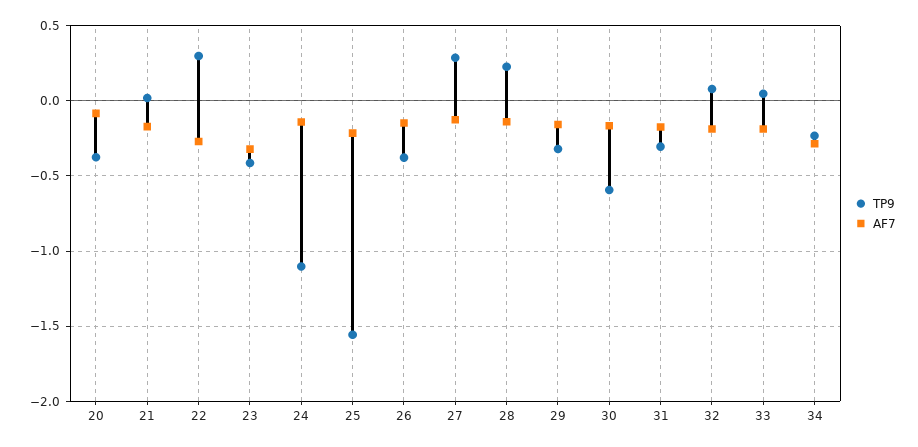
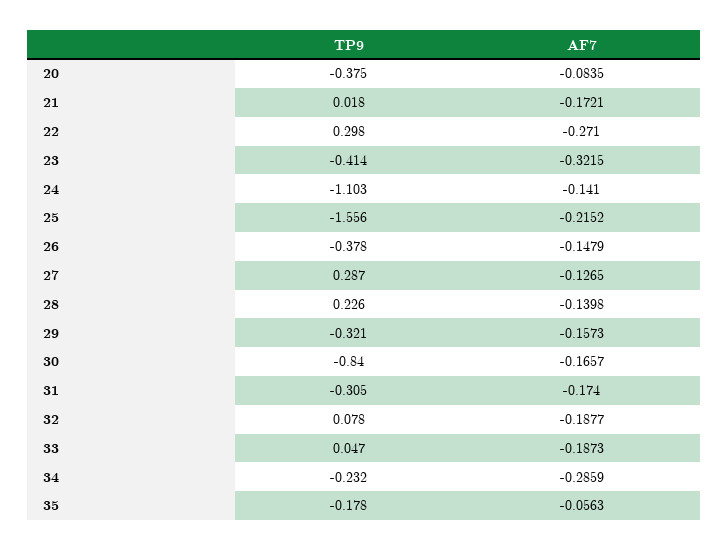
TP9, 30: -0.6 -> -0.84
TP9, 35: none -> -0.178
AF7, 35: none -> -0.0563

